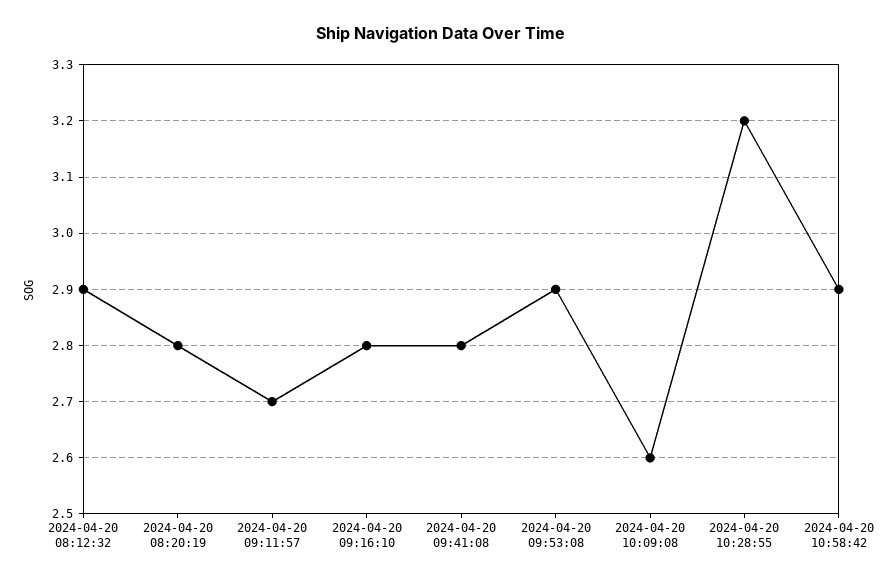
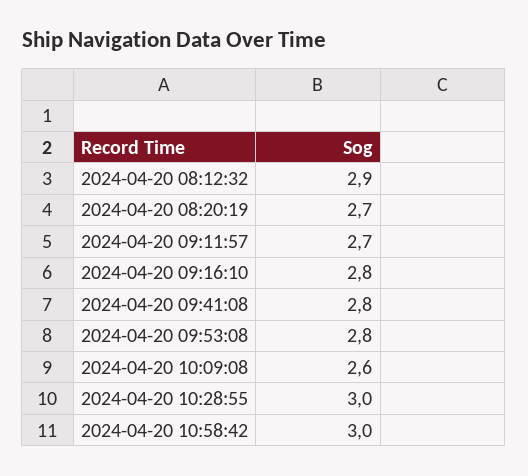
2024-04-20 08:20:19: 2.8 -> 2.7
2024-04-20 09:53:08: 2.9 -> 2.8
2024-04-20 10:28:55: 3.2 -> 3
2024-04-20 10:58:42: 2.9 -> 3

